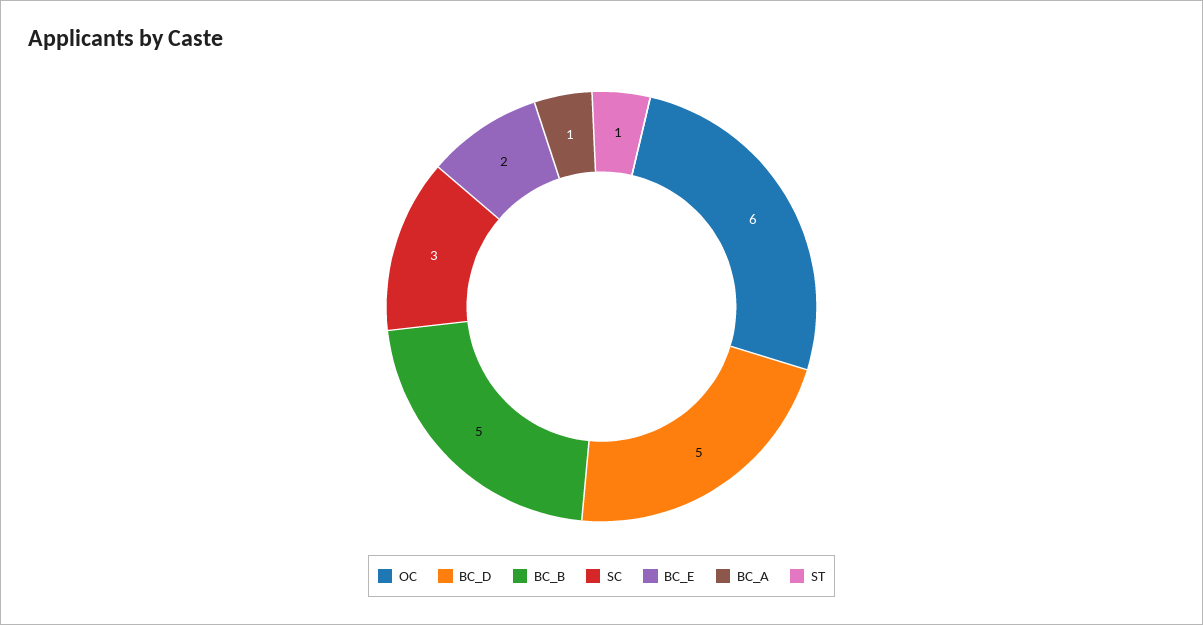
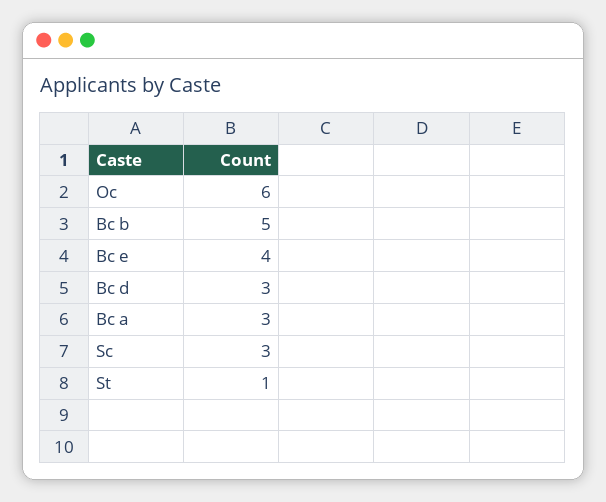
BC_D: 5 -> 3
BC_E: 2 -> 4
BC_A: 1 -> 3

